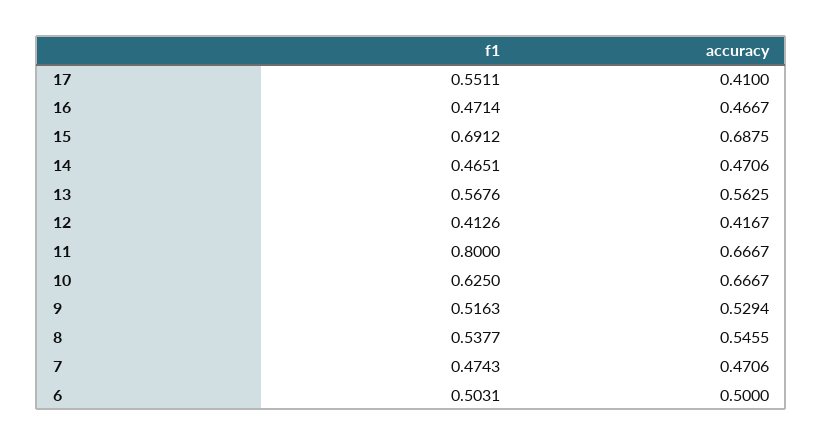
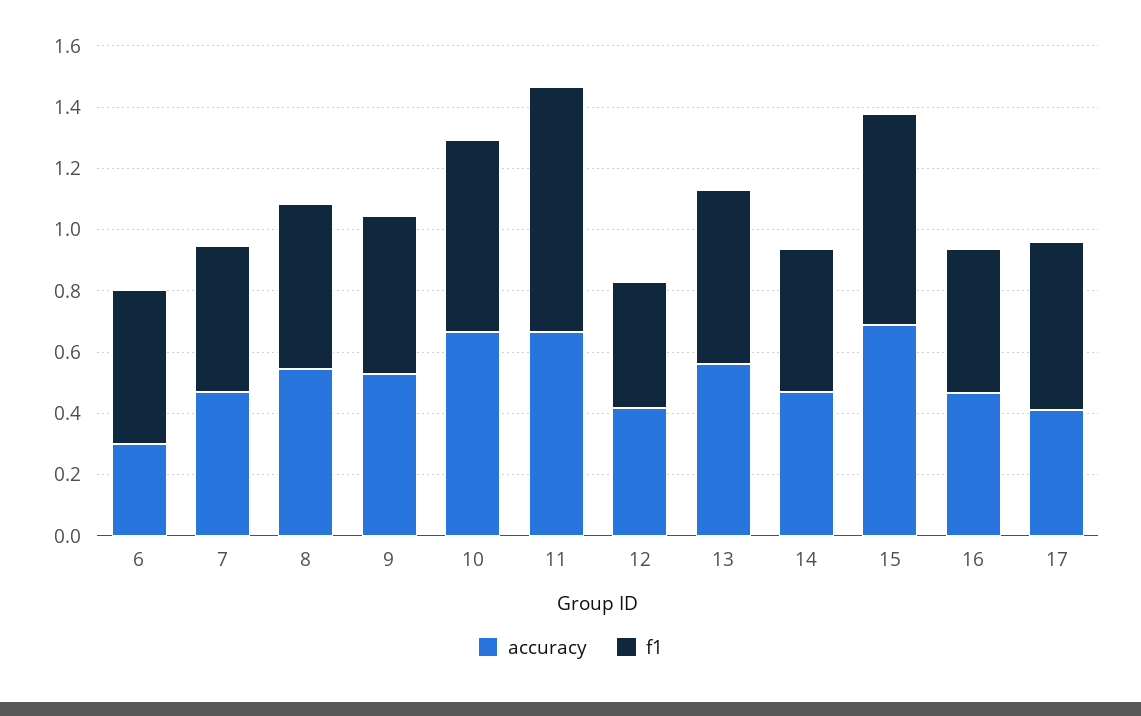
accuracy, 6: 0.5 -> 0.3

